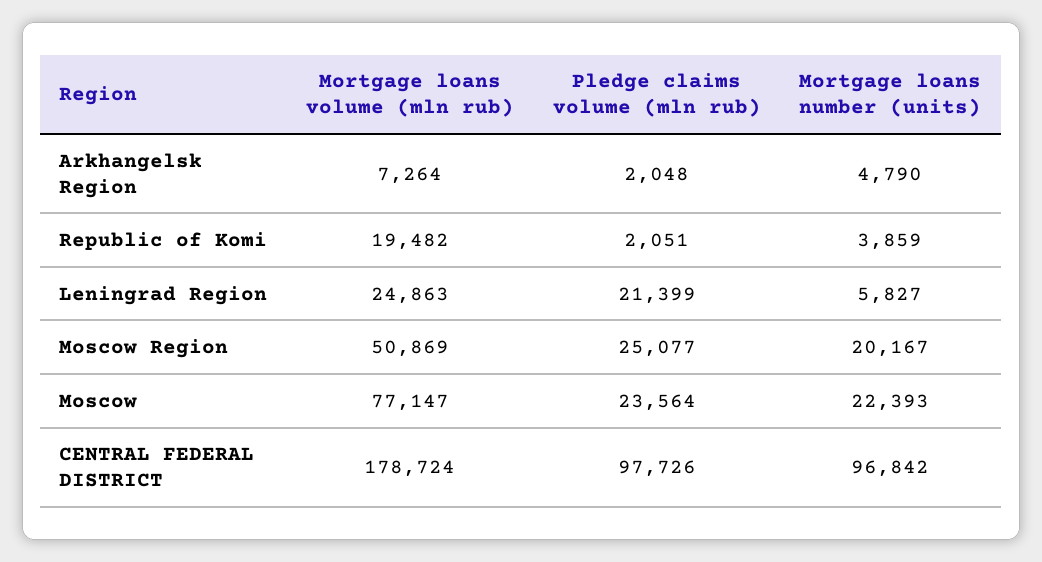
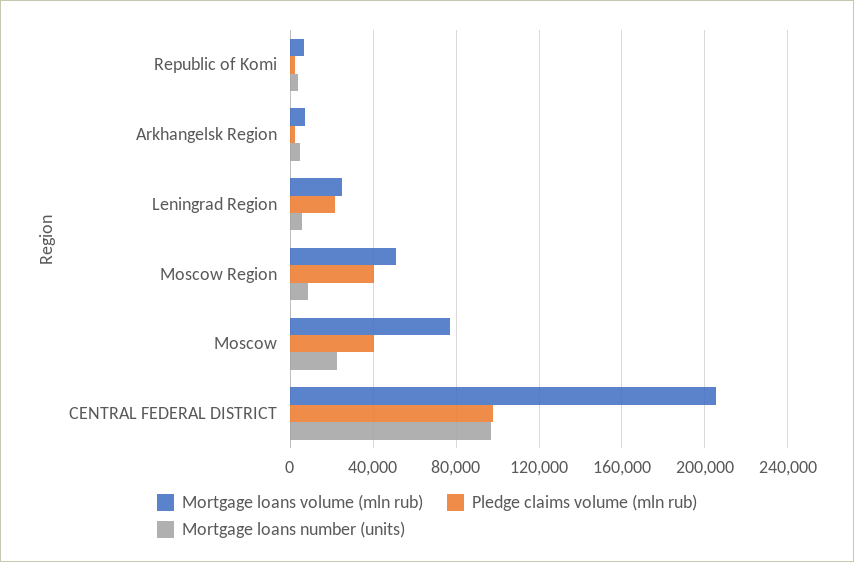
Mortgage loans volume (mln rub), Republic of Komi: 19482 -> 5000
Pledge claims volume (mln rub), Moscow Region: 25077 -> 40000
Mortgage loans number (units), Moscow Region: 20167 -> 10000
Pledge claims volume (mln rub), Moscow: 23564 -> 40000
Mortgage loans volume (mln rub), CENTRAL FEDERAL DISTRICT: 178724 -> 205000

